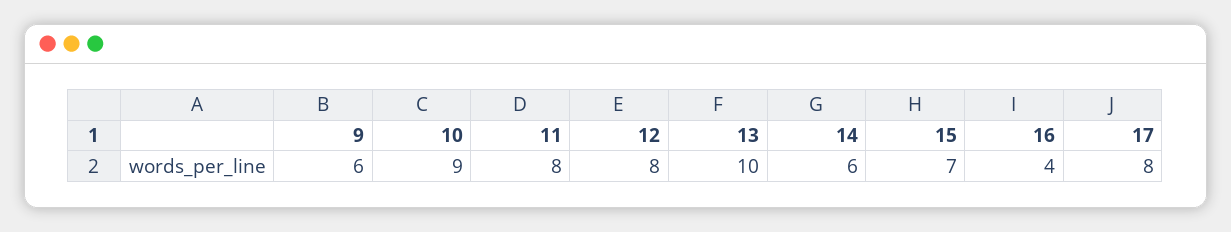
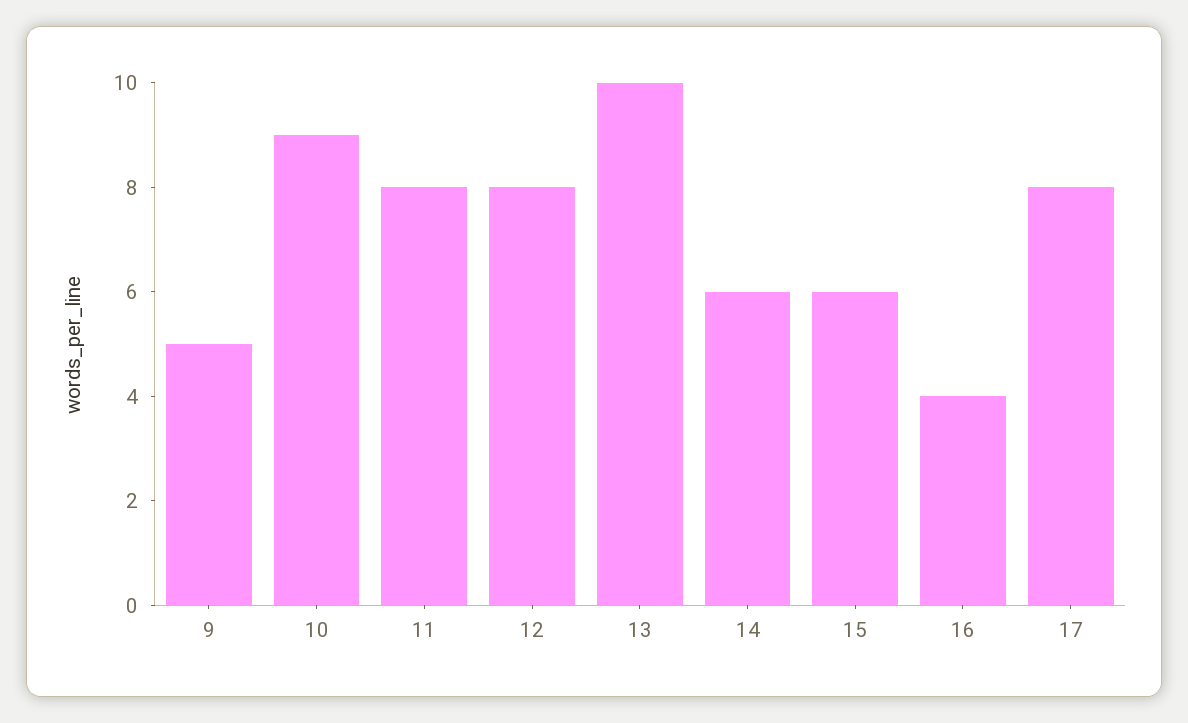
9: 6 -> 5
15: 7 -> 6

